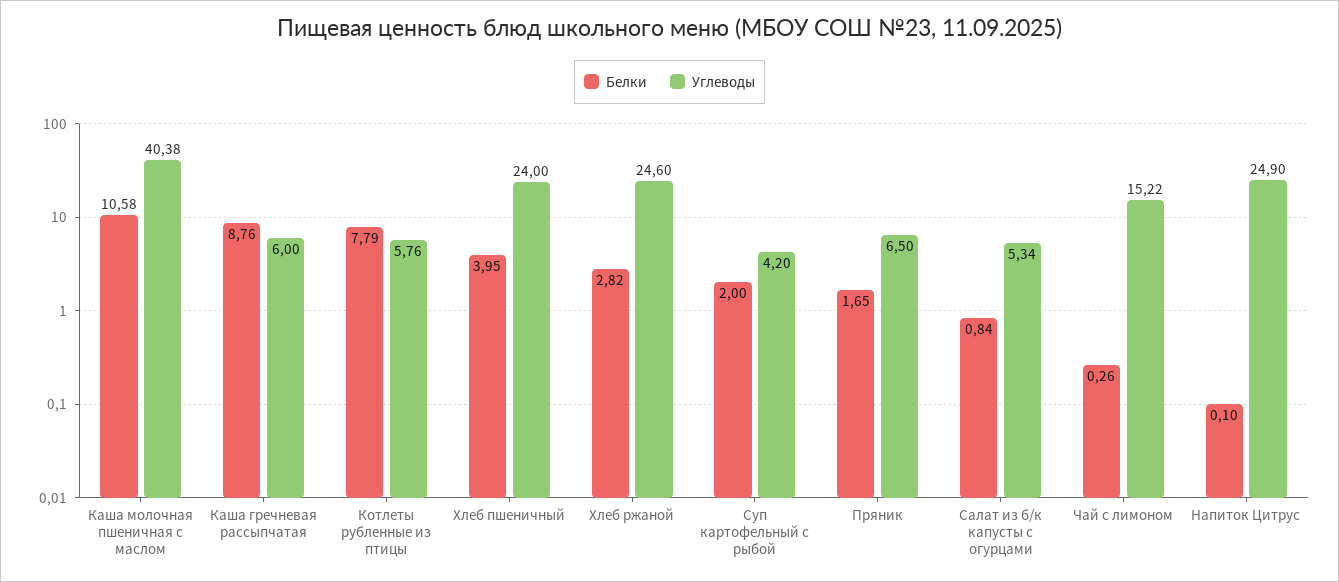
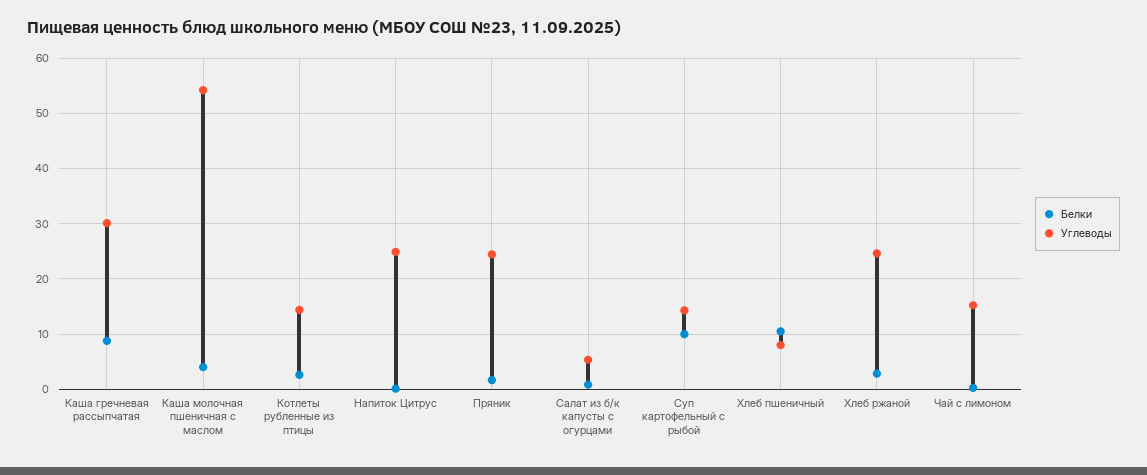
Белки, Каша молочная пшеничная с маслом: 10.58 -> 4
Углеводы, Каша молочная пшеничная с маслом: 40.38 -> 54
Углеводы, Каша гречневая рассыпчатая: 6 -> 30
Белки, Котлеты рубленные из птицы: 7.79 -> 2
Углеводы, Котлеты рубленные из птицы: 5.76 -> 14
Белки, Хлеб пшеничный: 3.95 -> 10
Углеводы, Хлеб пшеничный: 24 -> 8
Белки, Суп картофельный с рыбой: 2 -> 10
Углеводы, Суп картофельный с рыбой: 4.2 -> 14
Углеводы, Пряник: 6.5 -> 24

